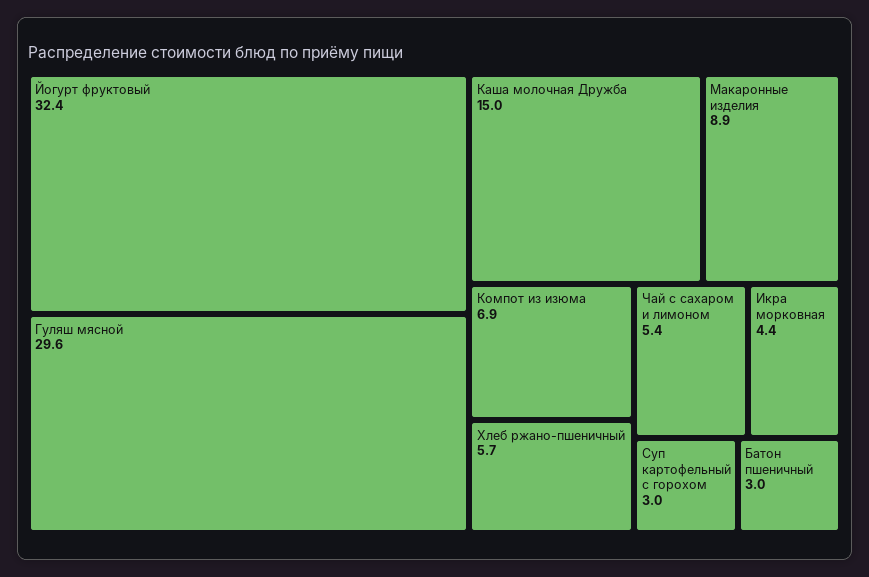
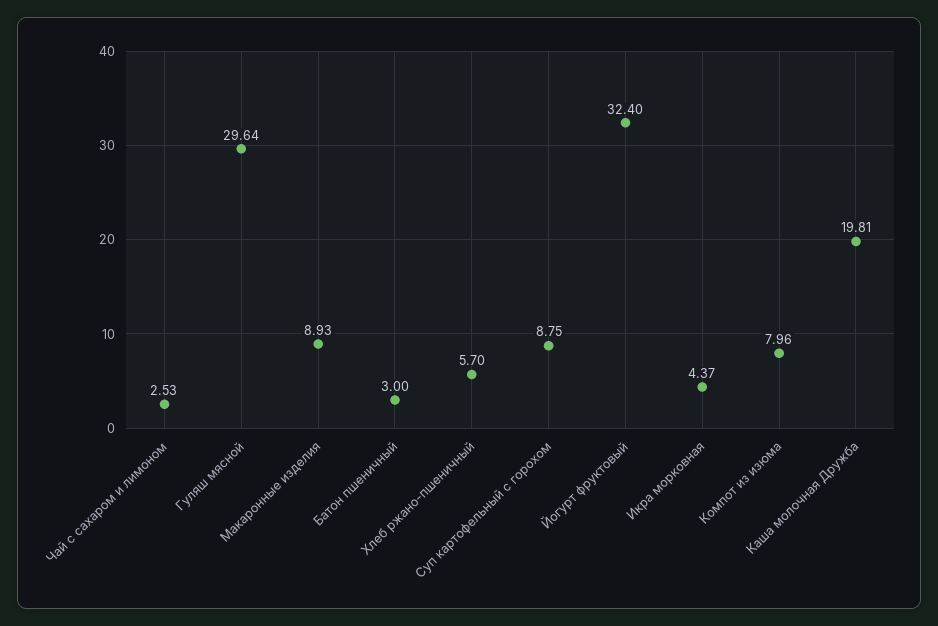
Каша молочная Дружба: 15 -> 19.81
Компот из изюма: 6.9 -> 7.96
Чай с сахаром и лимоном: 5.4 -> 2.53
Суп картофельный с горохом: 3 -> 8.75

